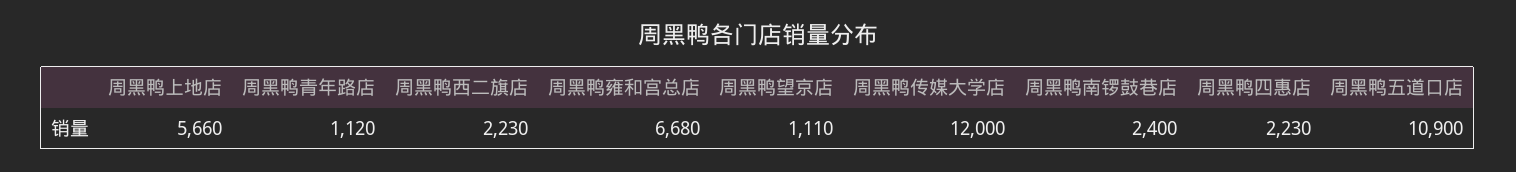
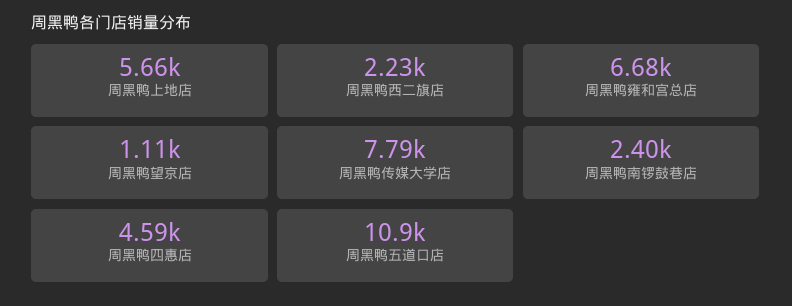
周黑鸭青年路店: 1120 -> none
周黑鸭传媒大学店: 12000 -> 7790
周黑鸭四惠店: 2230 -> 4590

